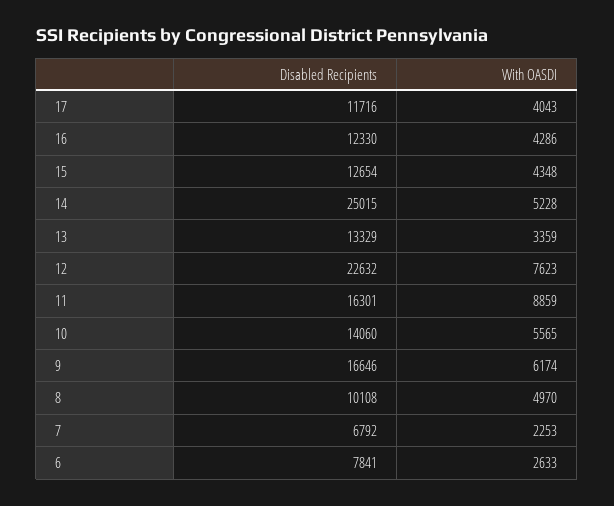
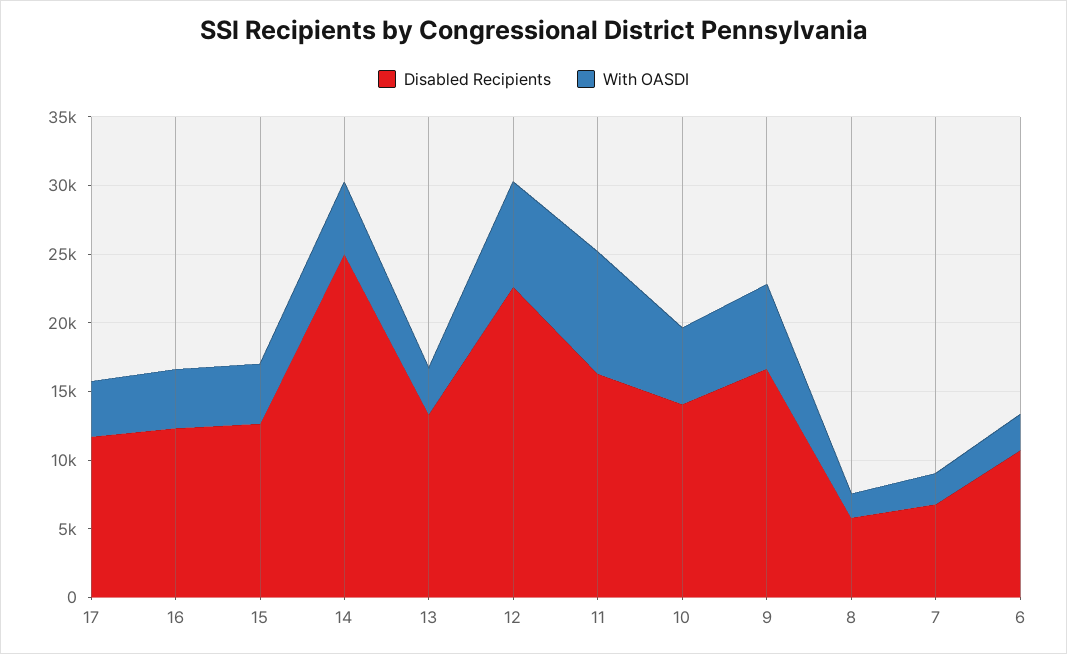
Disabled Recipients, 8: 10108 -> 6000
With OASDI, 8: 4970 -> 2000
Disabled Recipients, 6: 7841 -> 11000

